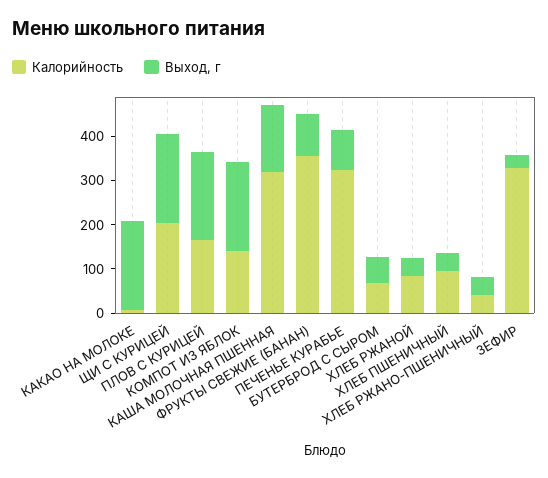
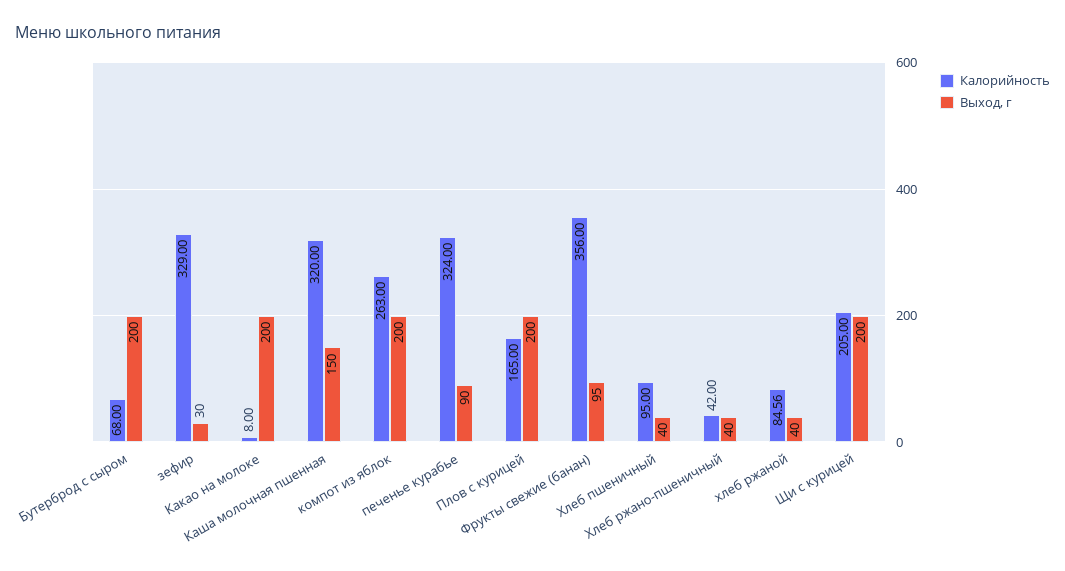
Калорийность, КОМПОТ ИЗ ЯБЛОК: 140 -> 263
Выход, г, БУТЕРБРОД С СЫРОМ: 60 -> 200

